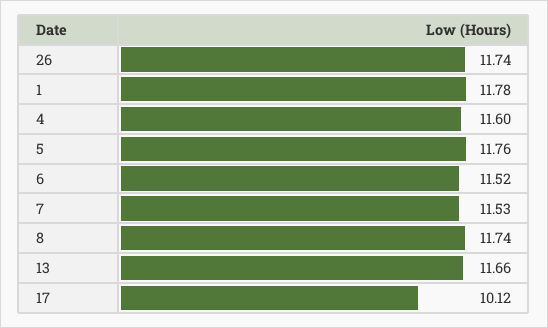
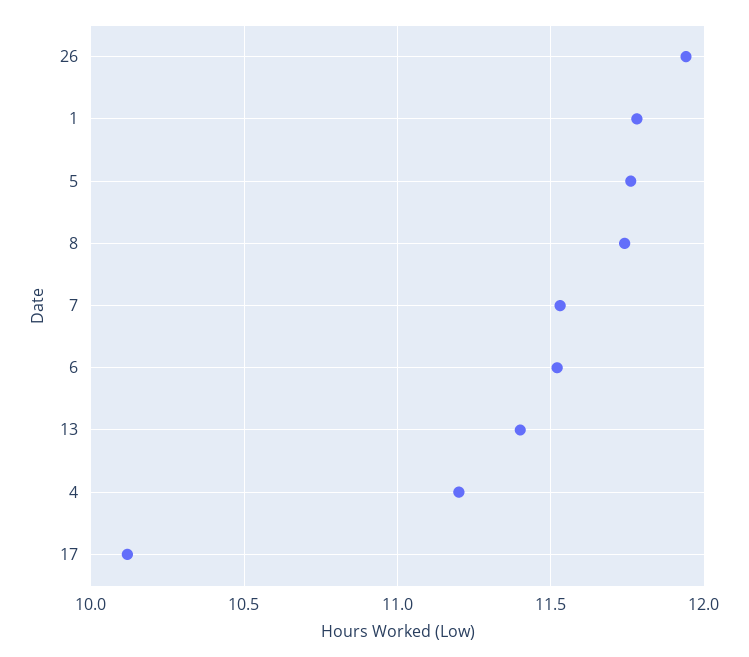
26: 11.74 -> 11.95
4: 11.6 -> 11.2
13: 11.66 -> 11.4

